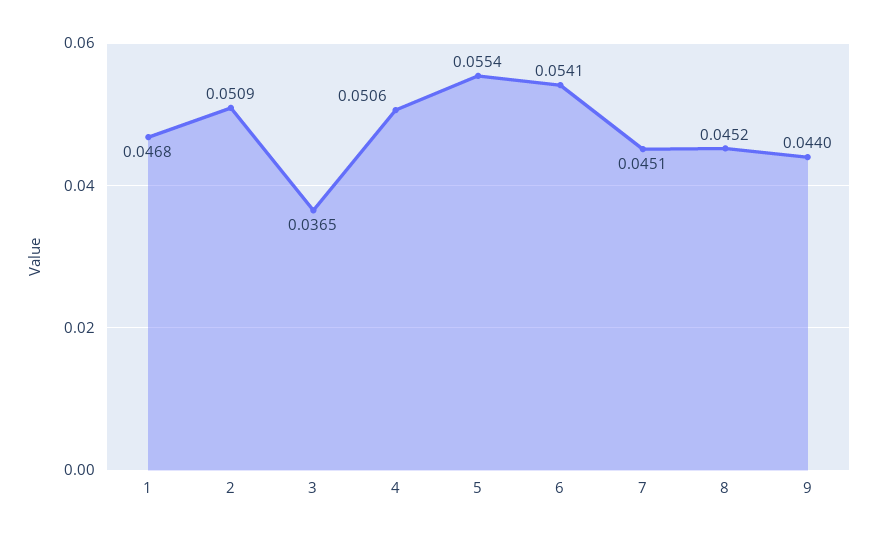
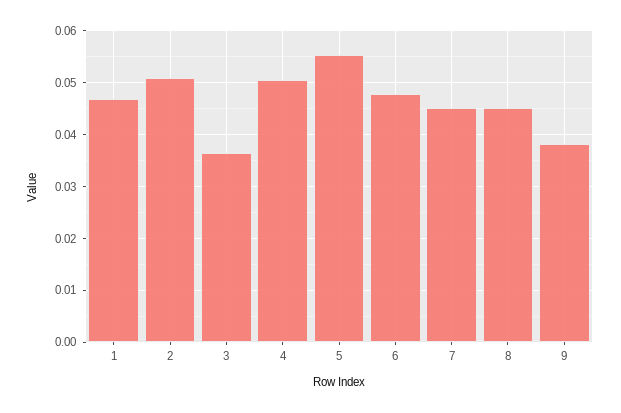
6: 0.0541 -> 0.048
9: 0.044 -> 0.038

